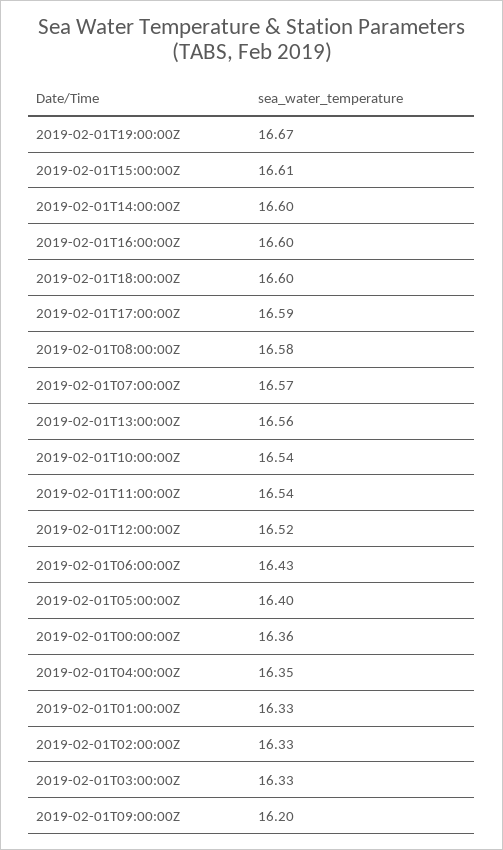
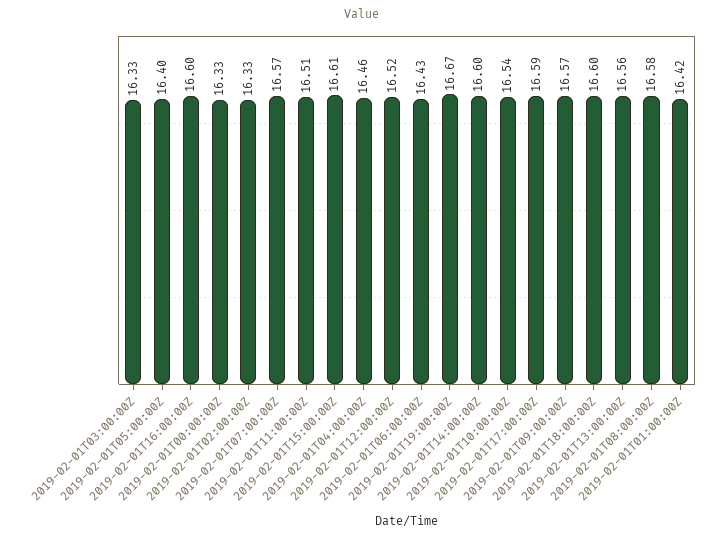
2019-02-01T11:00:00Z: 16.54 -> 16.51
2019-02-01T00:00:00Z: 16.36 -> 16.33
2019-02-01T04:00:00Z: 16.35 -> 16.46
2019-02-01T01:00:00Z: 16.33 -> 16.42
2019-02-01T09:00:00Z: 16.2 -> 16.57

